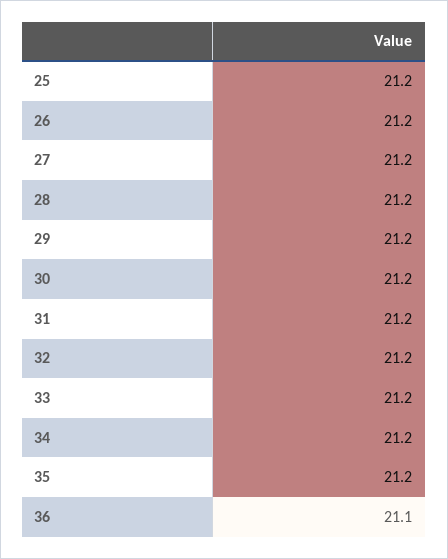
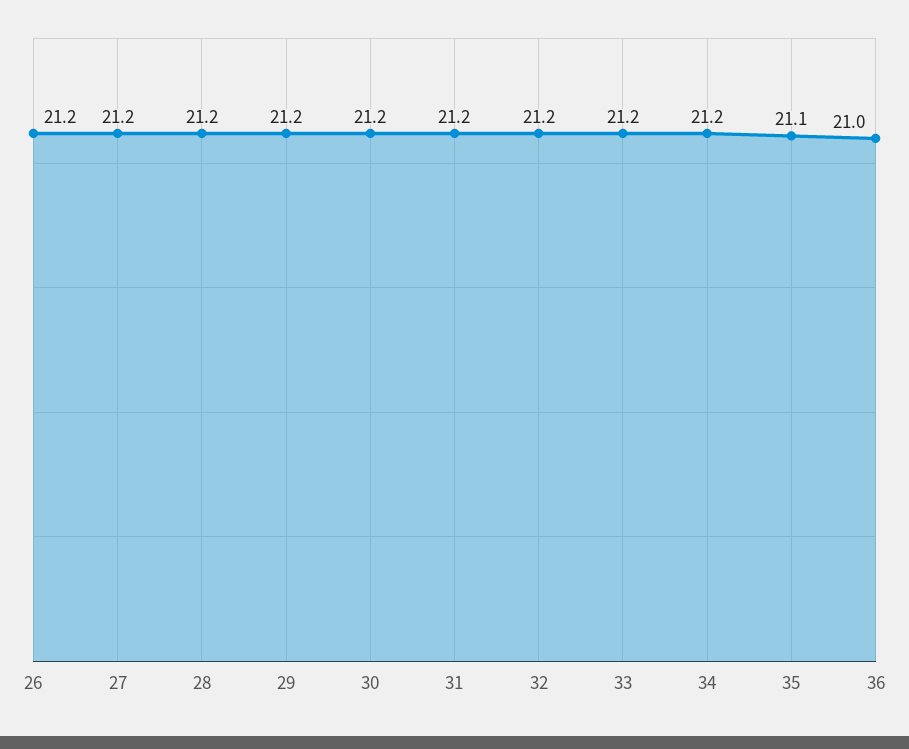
25: 21.2 -> none
35: 21.2 -> 21.1
36: 21.1 -> 21

